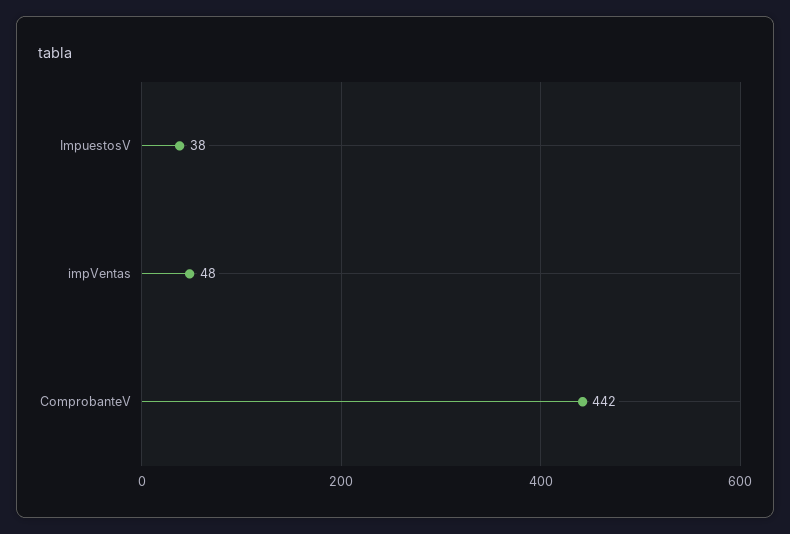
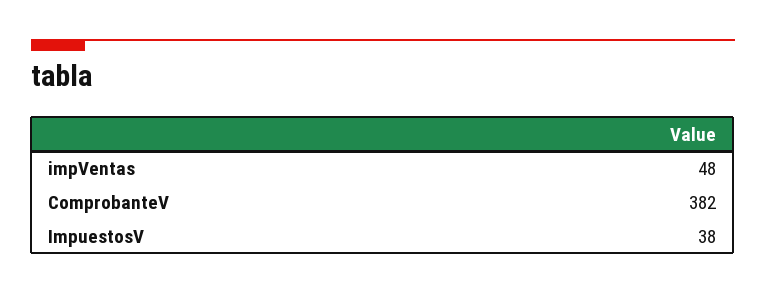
ComprobanteV: 442 -> 382

